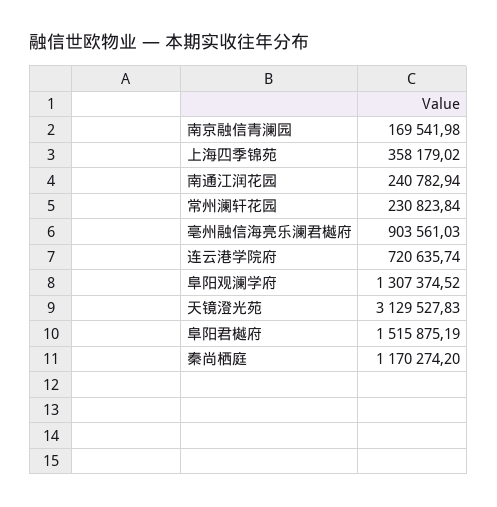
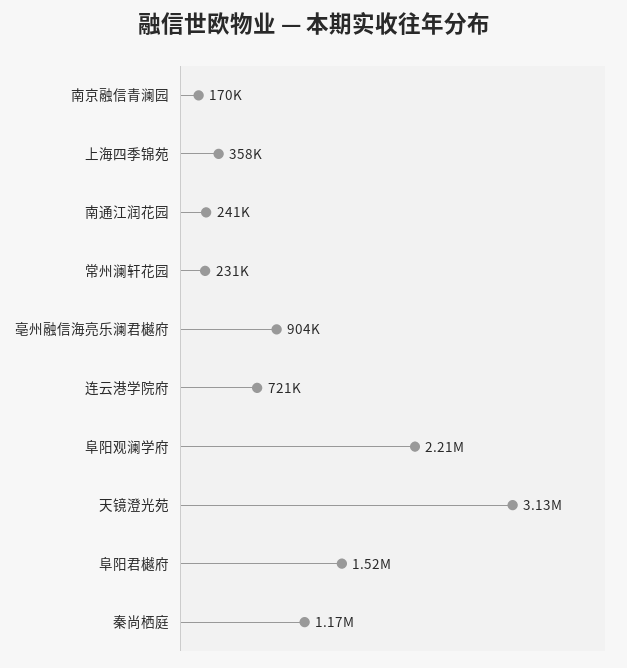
阜阳观澜学府: 1307374.52 -> 2210000

